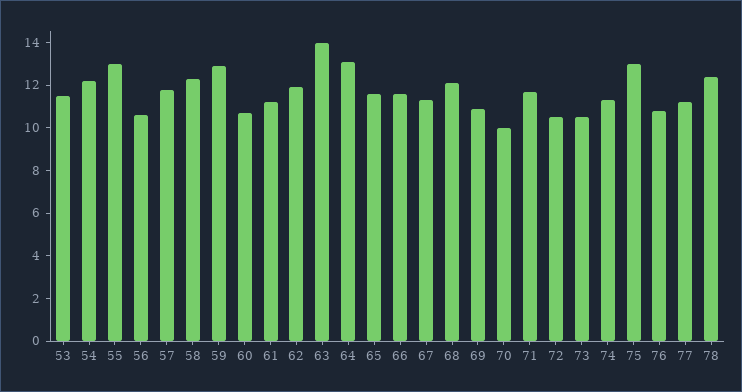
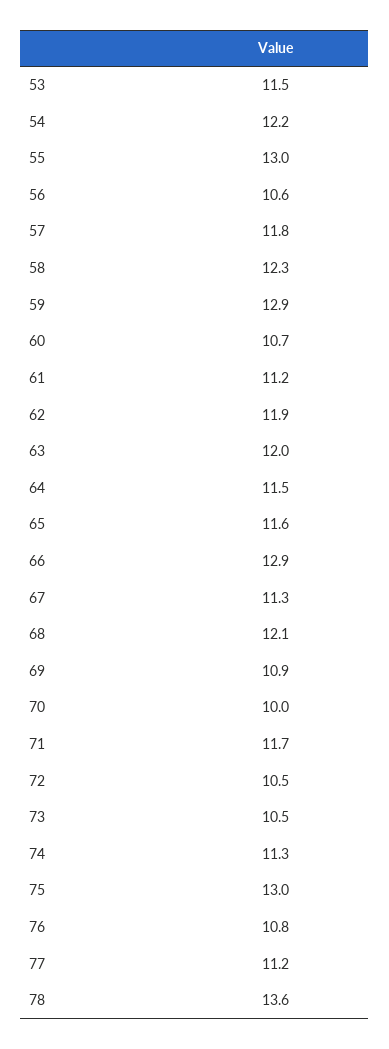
63: 14 -> 12
64: 13 -> 11.5
66: 11.5 -> 12.9
78: 12.5 -> 13.6

